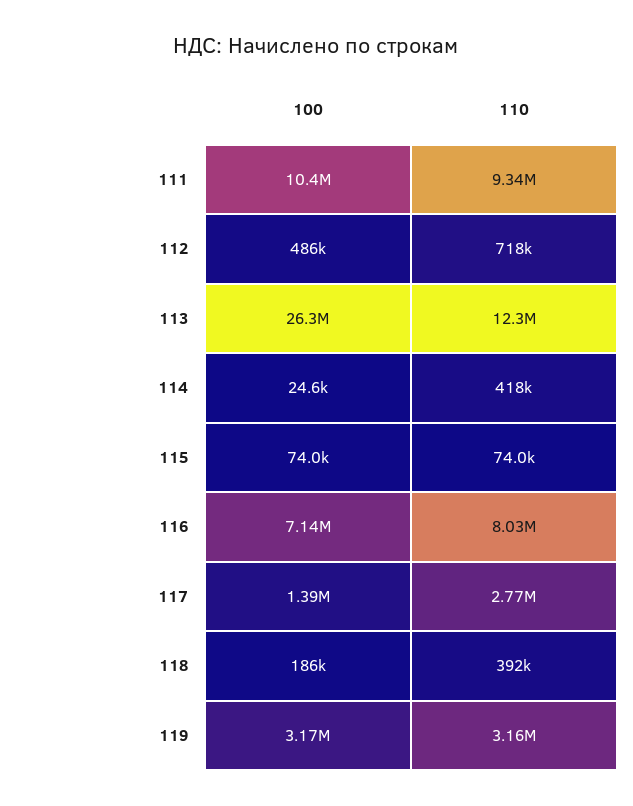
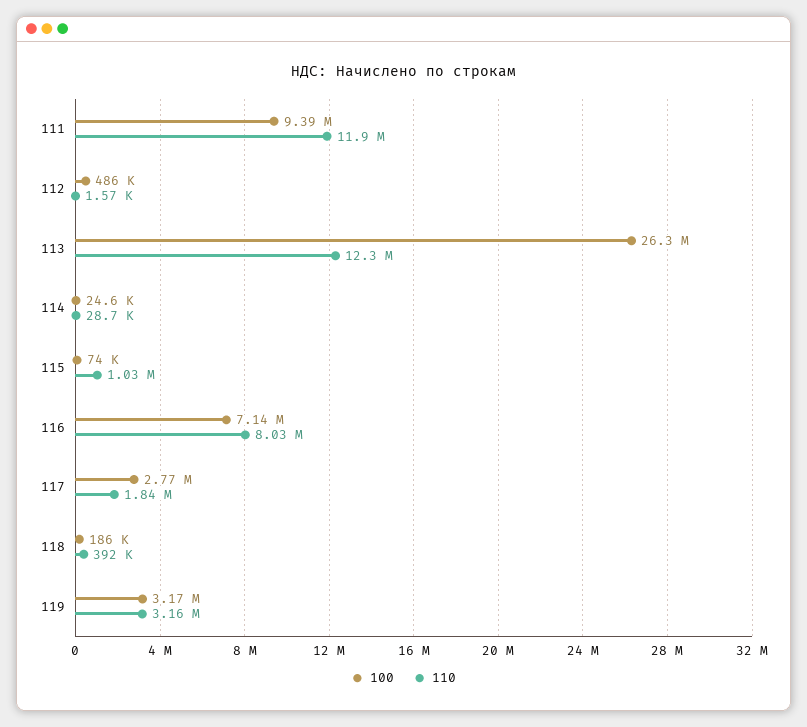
100, 111: 10400000 -> 9390000
110, 111: 9340000 -> 11900000
110, 112: 718000 -> 1570
110, 114: 418000 -> 28700
110, 115: 74000 -> 1030000
100, 117: 1390000 -> 2770000
110, 117: 2770000 -> 1840000

